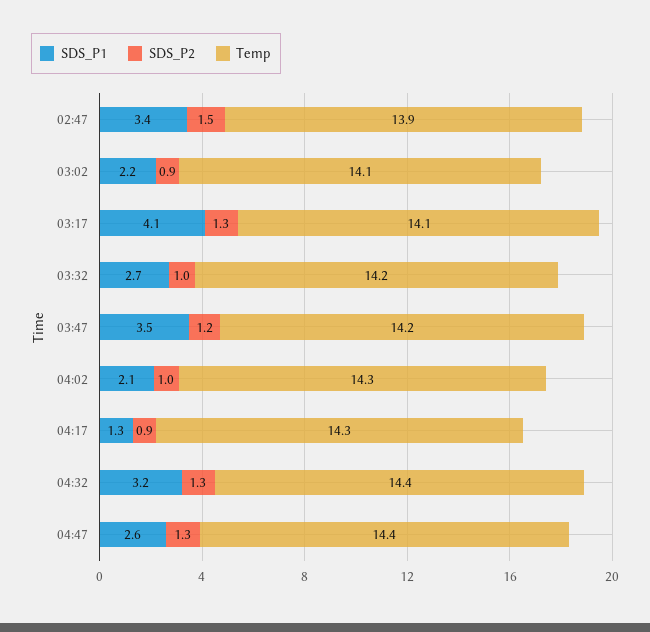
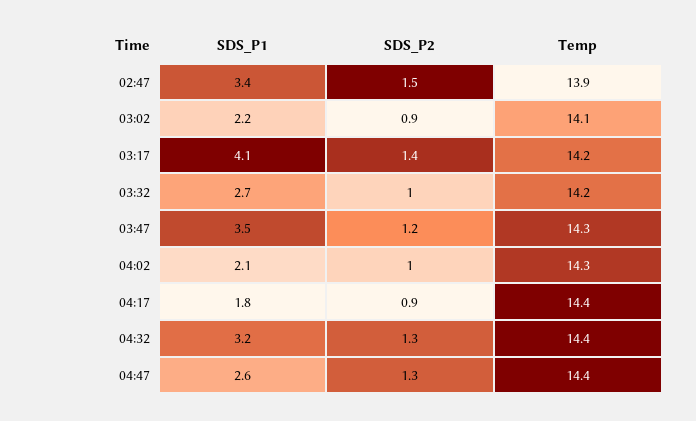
SDS_P2, 03:17: 1.3 -> 1.4
Temp, 03:17: 14.1 -> 14.2
Temp, 03:47: 14.2 -> 14.3
SDS_P1, 04:17: 1.3 -> 1.8
Temp, 04:17: 14.3 -> 14.4

